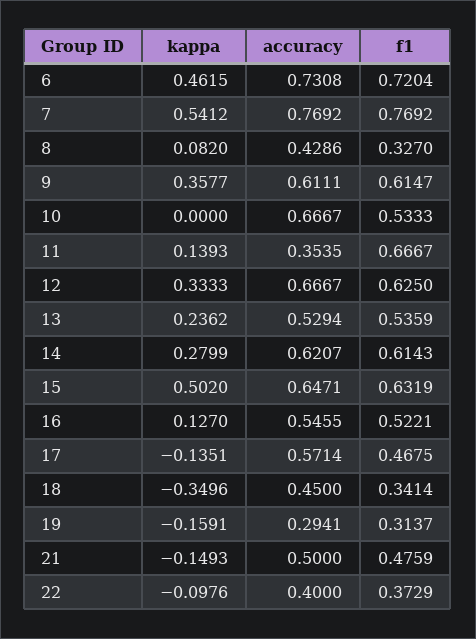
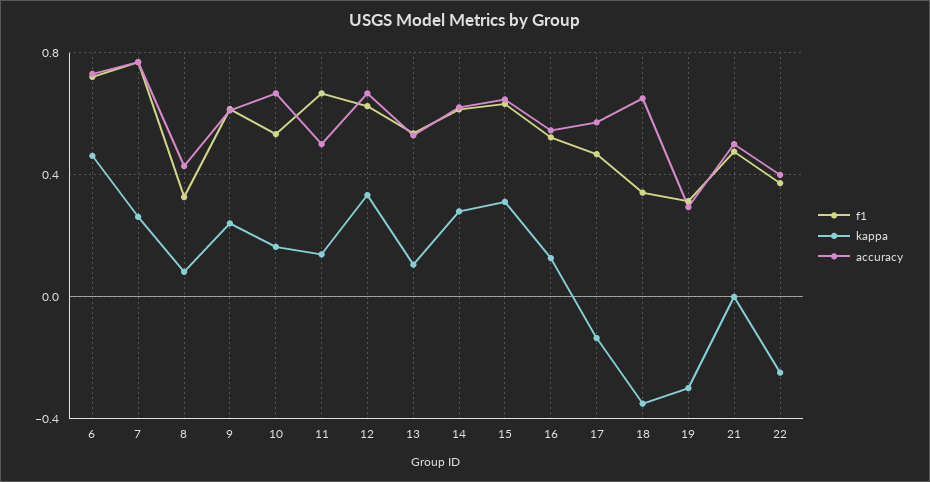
kappa, 7: 0.5412 -> 0.25
kappa, 9: 0.3577 -> 0.25
kappa, 10: 0 -> 0.15
accuracy, 11: 0.3535 -> 0.5
kappa, 13: 0.2362 -> 0.1
kappa, 15: 0.502 -> 0.3
accuracy, 18: 0.45 -> 0.65
kappa, 19: -0.1591 -> -0.3
kappa, 21: -0.1493 -> 0
kappa, 22: -0.0976 -> -0.25

